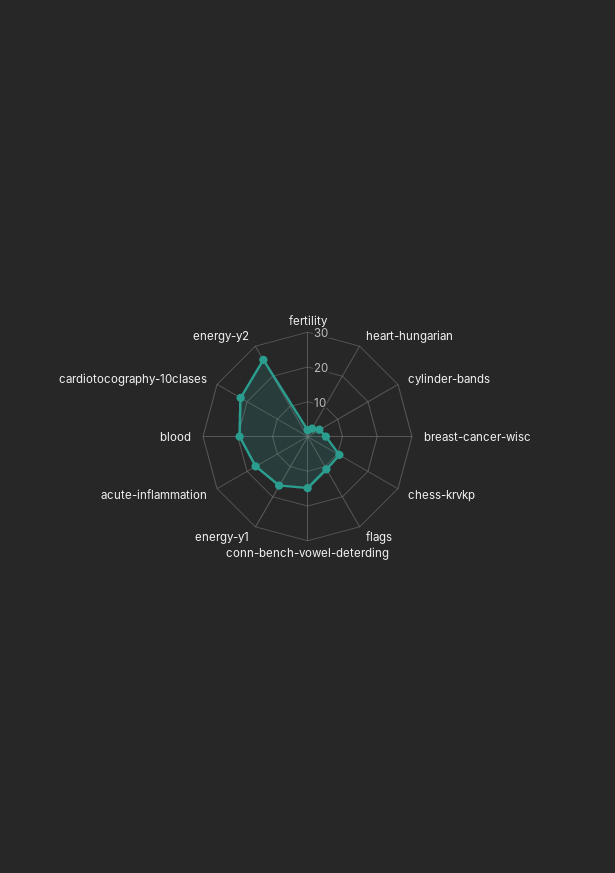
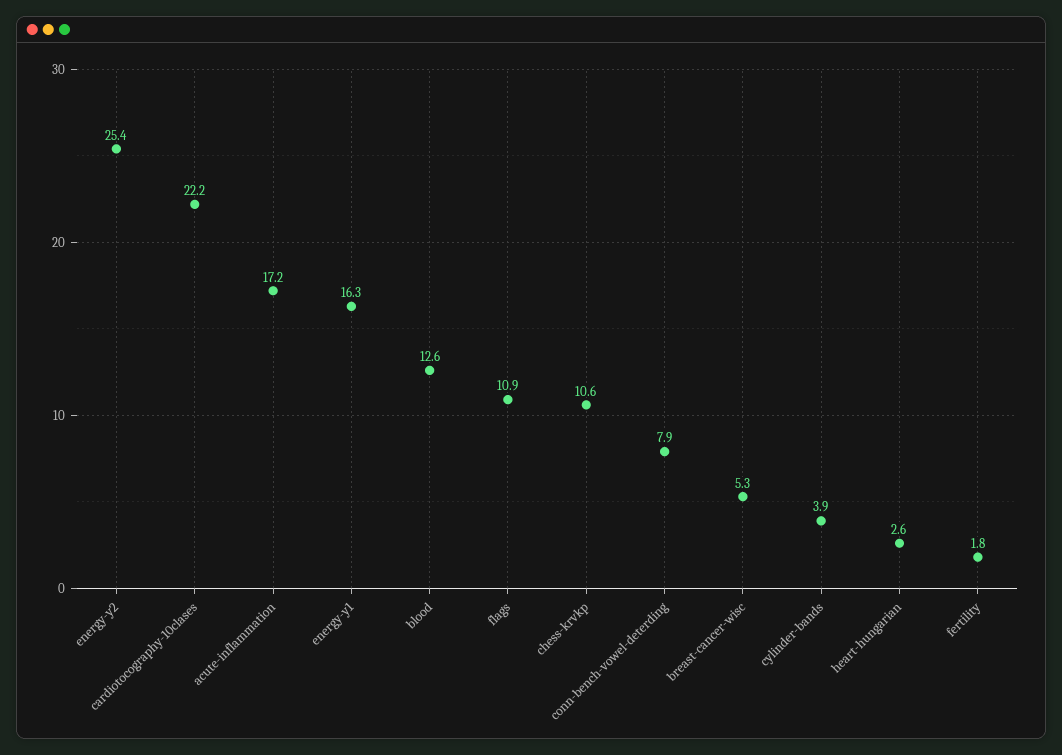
conn-bench-vowel-deterding: 15 -> 7.9
blood: 20 -> 12.6

